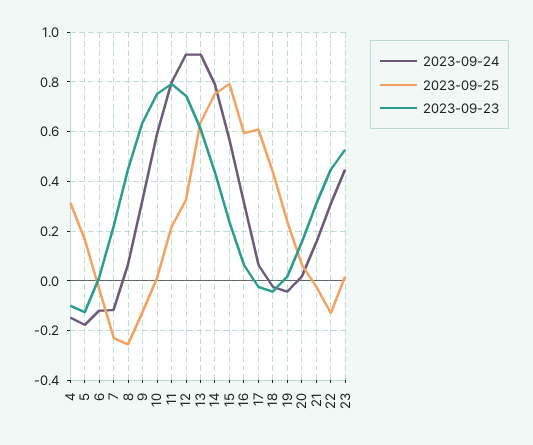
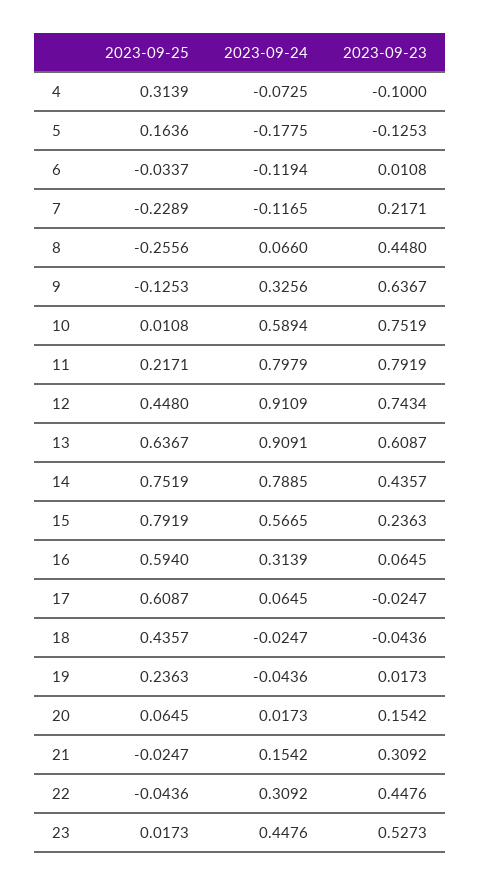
2023-09-24, 4: -0.15 -> -0.0725
2023-09-25, 12: 0.325 -> 0.448
2023-09-25, 22: -0.125 -> -0.0436

